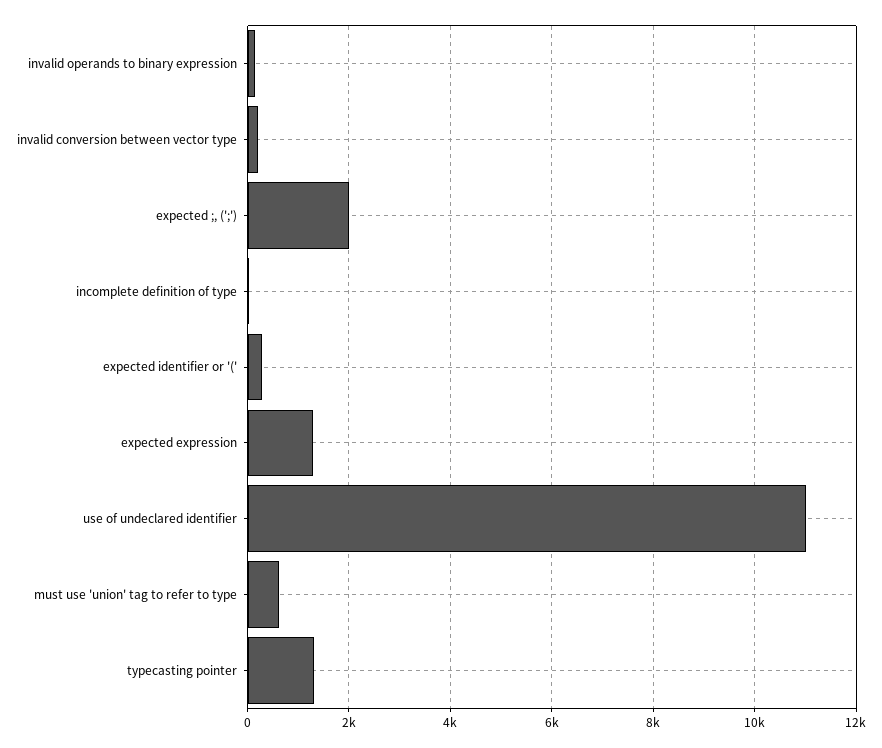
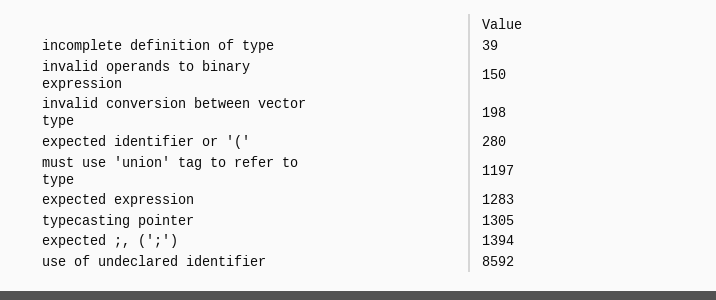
expected ;, (';'): 2000 -> 1394
use of undeclared identifier: 11000 -> 8592
must use 'union' tag to refer to type: 600 -> 1197

